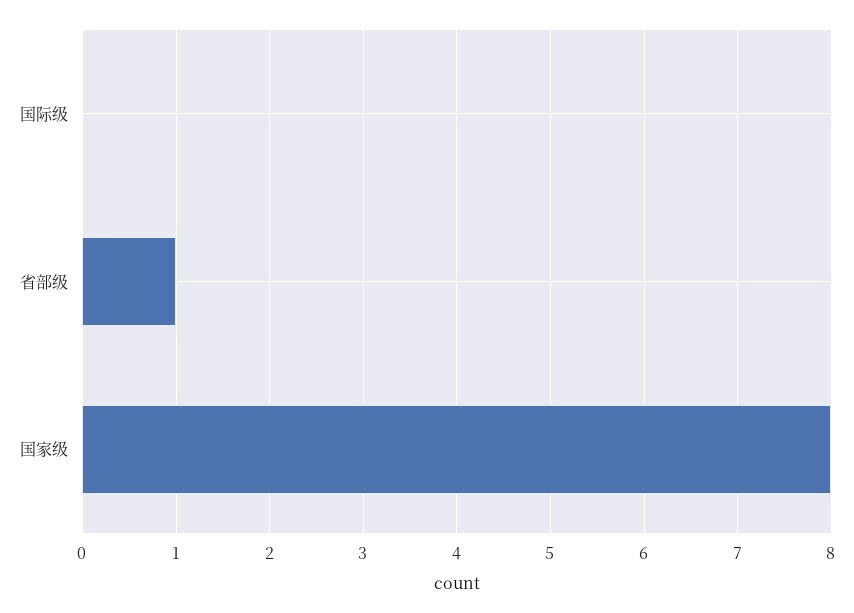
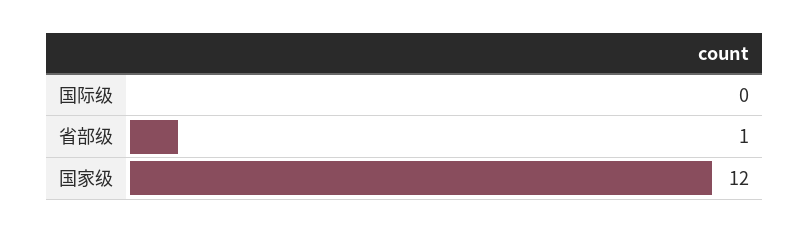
国家级: 8 -> 12

